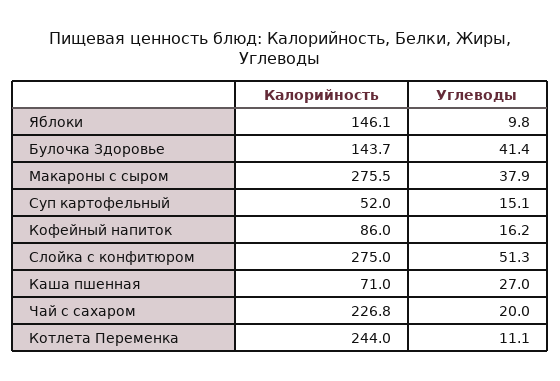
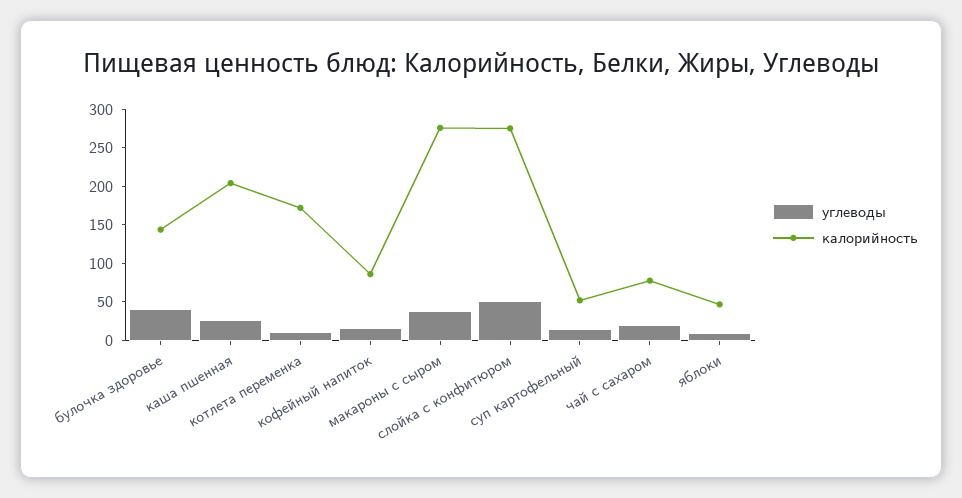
Калорийность, Яблоки: 146.1 -> 50
Калорийность, Каша пшенная: 71 -> 200
Калорийность, Чай с сахаром: 226.8 -> 75
Калорийность, Котлета Переменка: 244 -> 175

